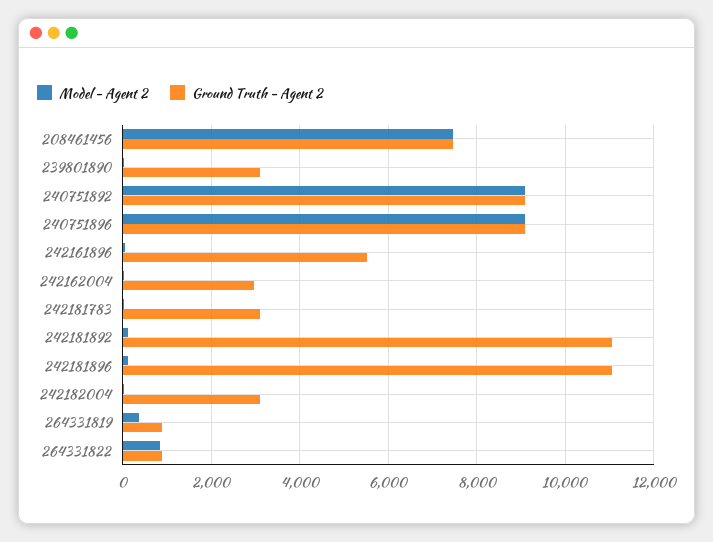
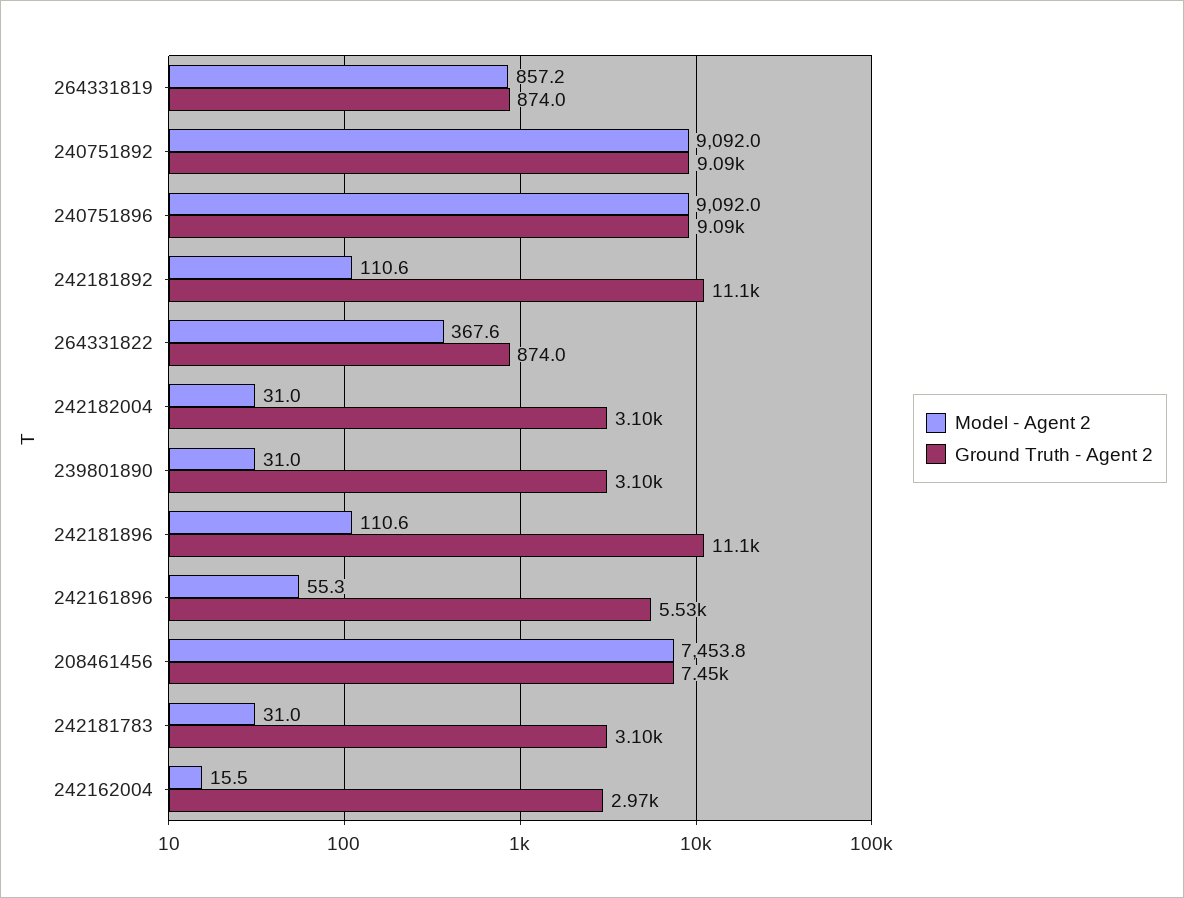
Model - Agent 2, 264331819: 400 -> 857.2
Model - Agent 2, 264331822: 800 -> 367.6

